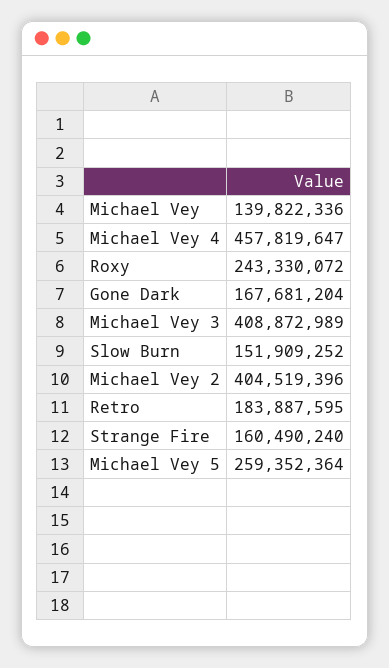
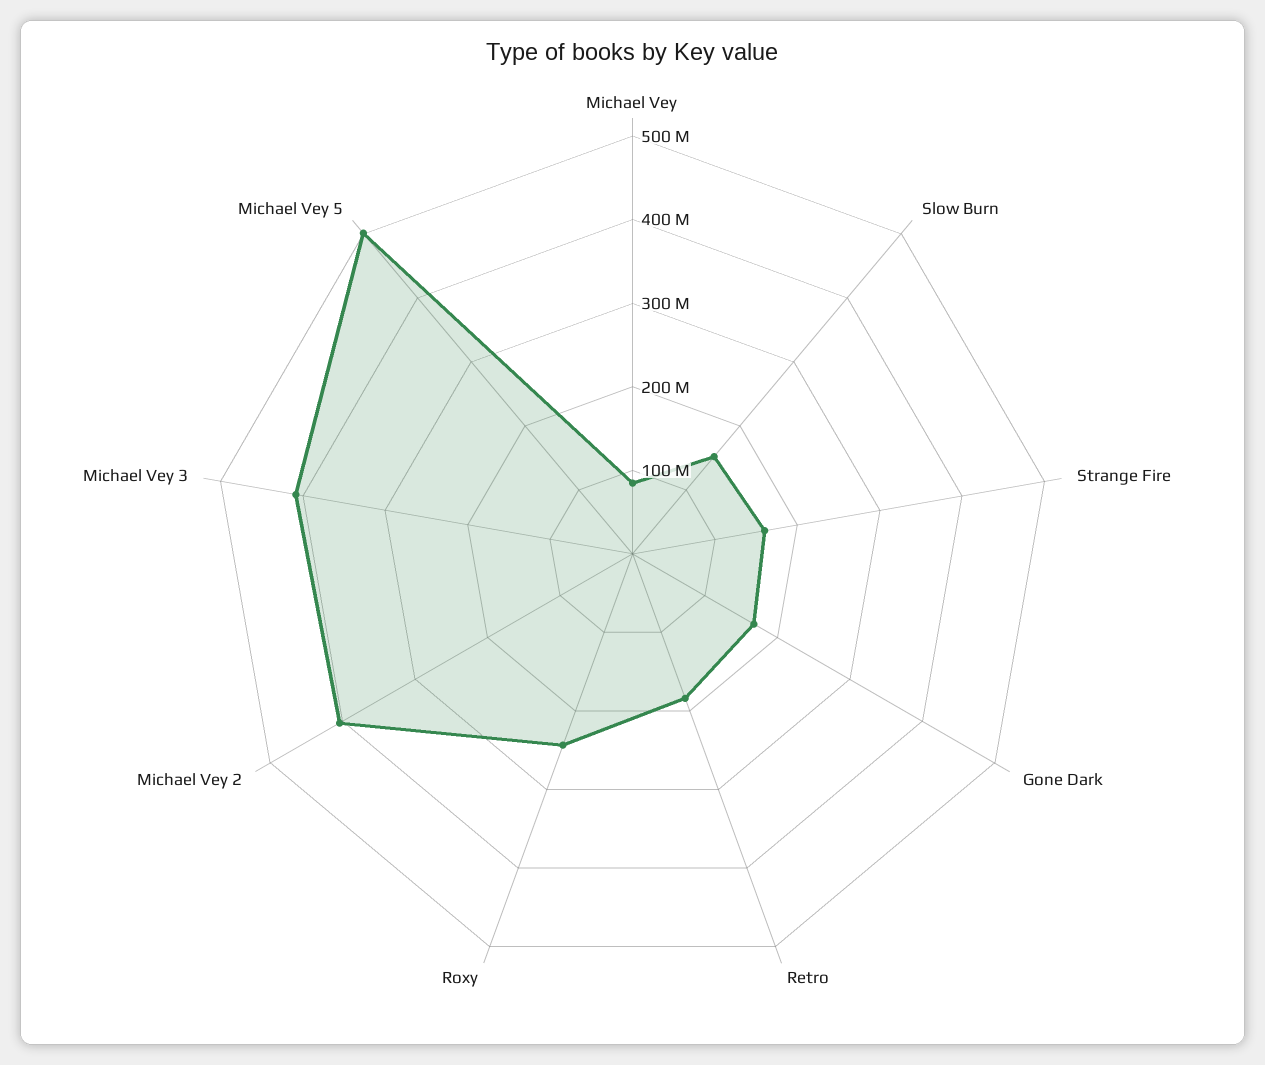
Michael Vey: 139822336 -> 80000000
Michael Vey 4: 457819647 -> none
Michael Vey 5: 259352364 -> 500000000

